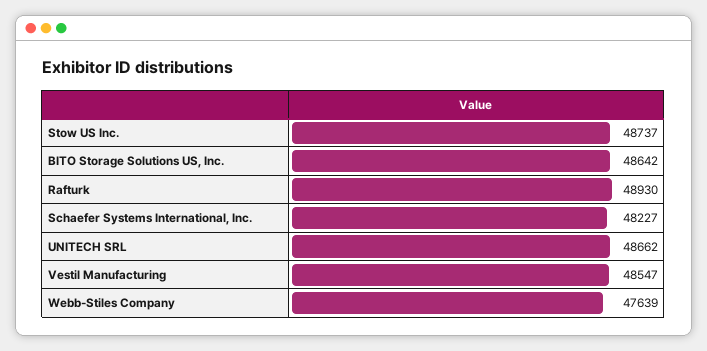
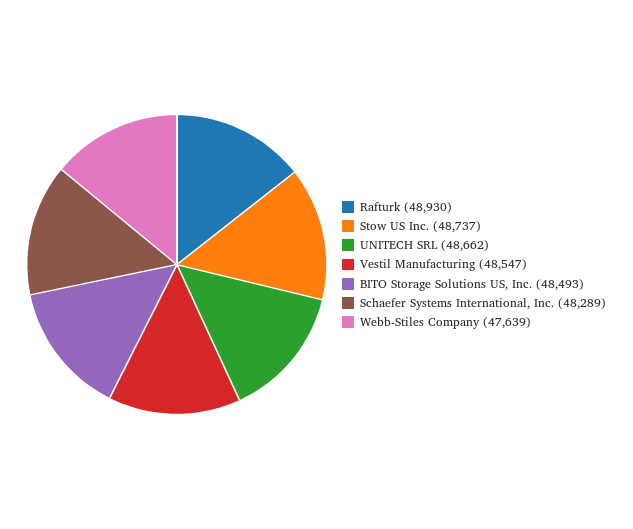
BITO Storage Solutions US, Inc.: 48642 -> 48493
Schaefer Systems International, Inc.: 48227 -> 48289

